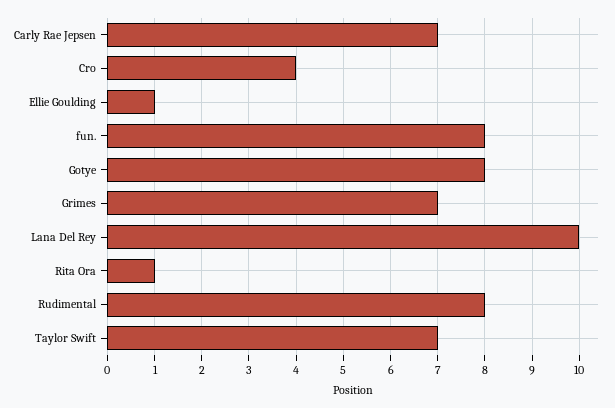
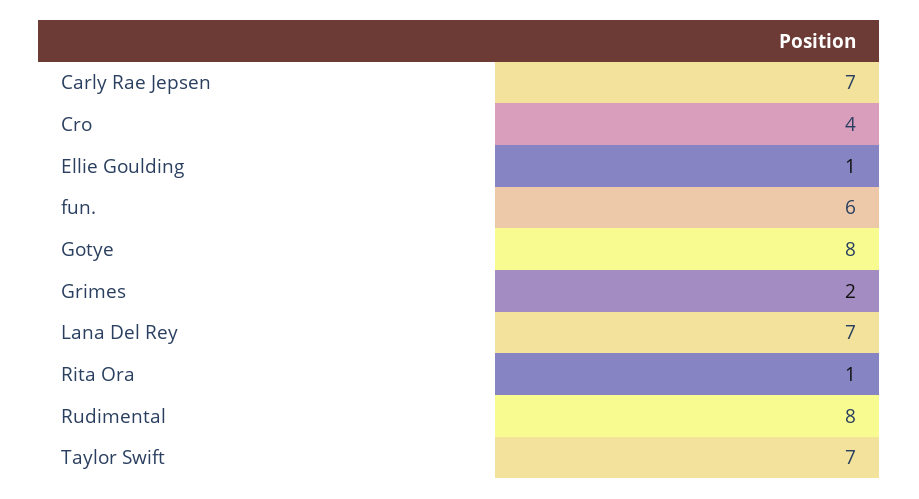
fun.: 8 -> 6
Grimes: 7 -> 2
Lana Del Rey: 10 -> 7

